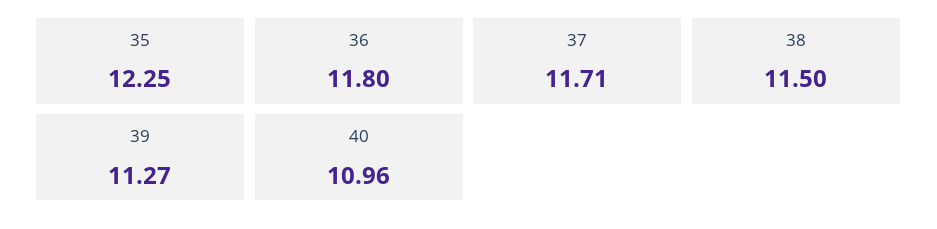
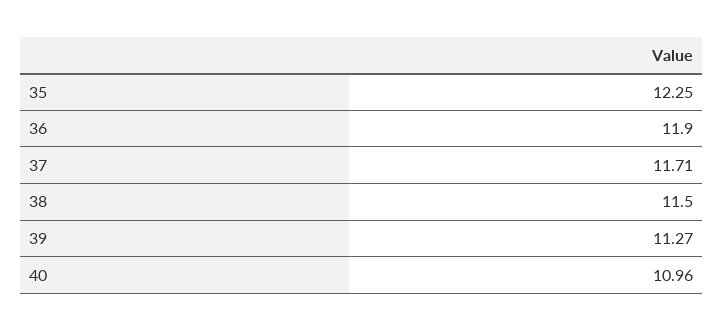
36: 11.8 -> 11.9

